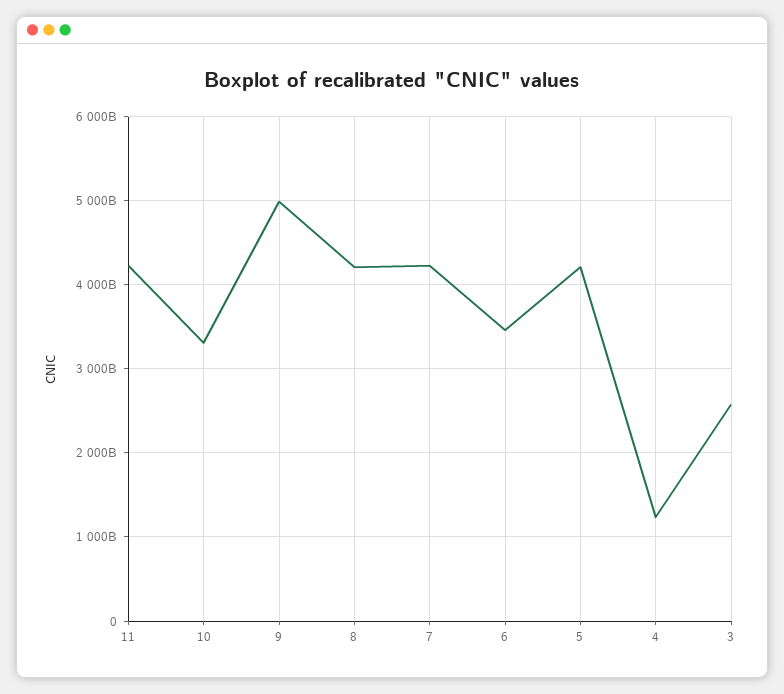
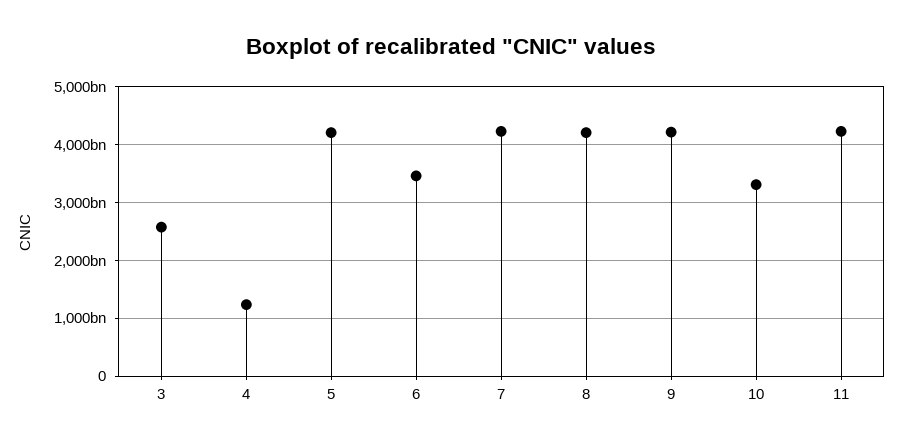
9: 5000000000000 -> 4200000000000

